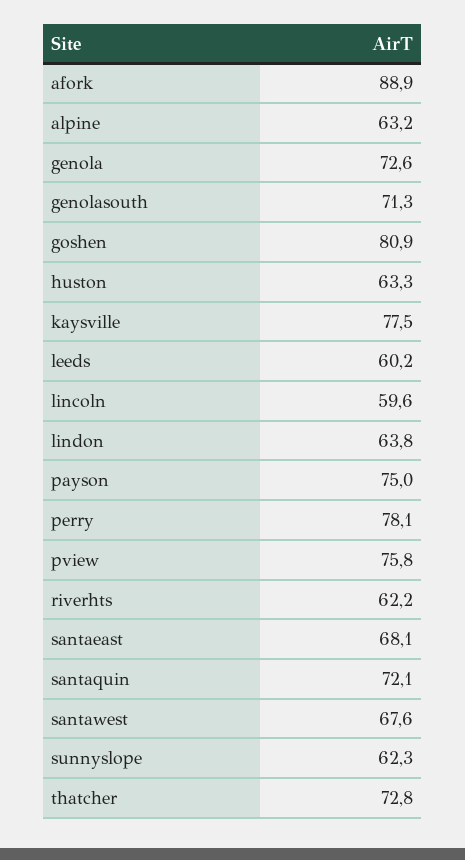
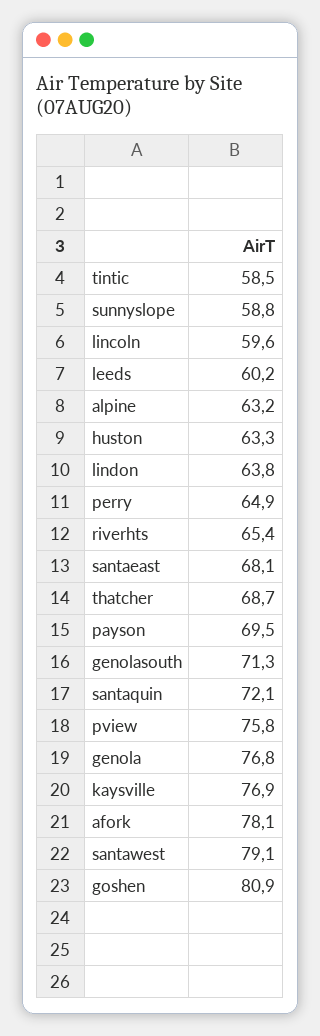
afork: 88.9 -> 78.1
genola: 72.6 -> 76.8
kaysville: 77.5 -> 76.9
payson: 75 -> 69.5
perry: 78.1 -> 64.9
riverhts: 62.2 -> 65.4
santawest: 67.6 -> 79.1
sunnyslope: 62.3 -> 58.8
thatcher: 72.8 -> 68.7
tintic: none -> 58.5

